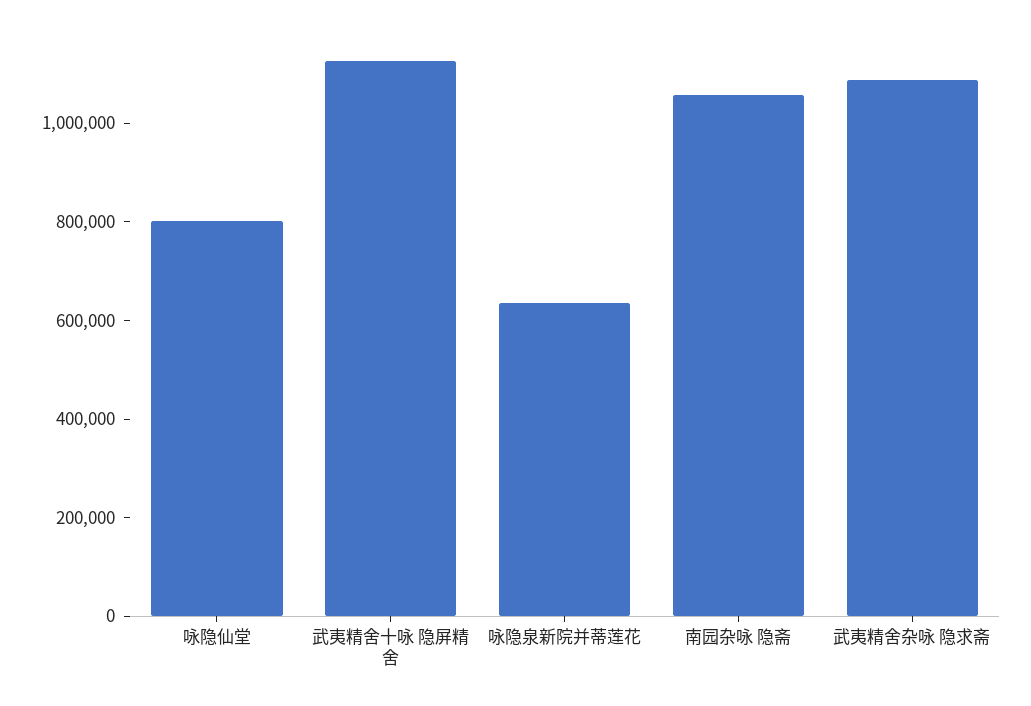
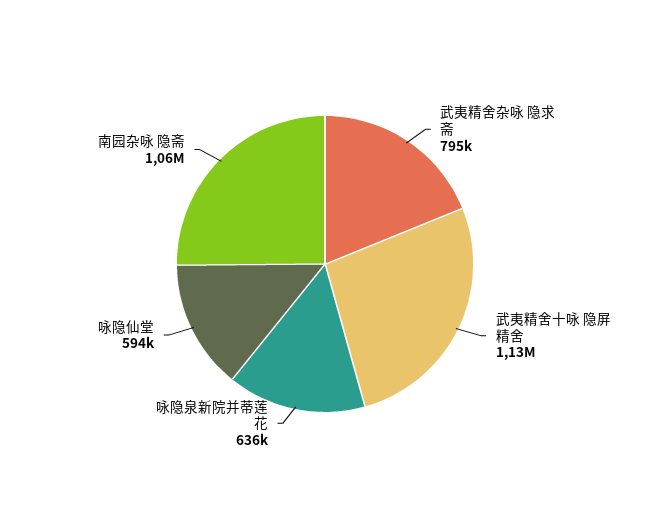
咏隐仙堂: 800000 -> 594000
武夷精舍杂咏 隐求斋: 1100000 -> 795000

